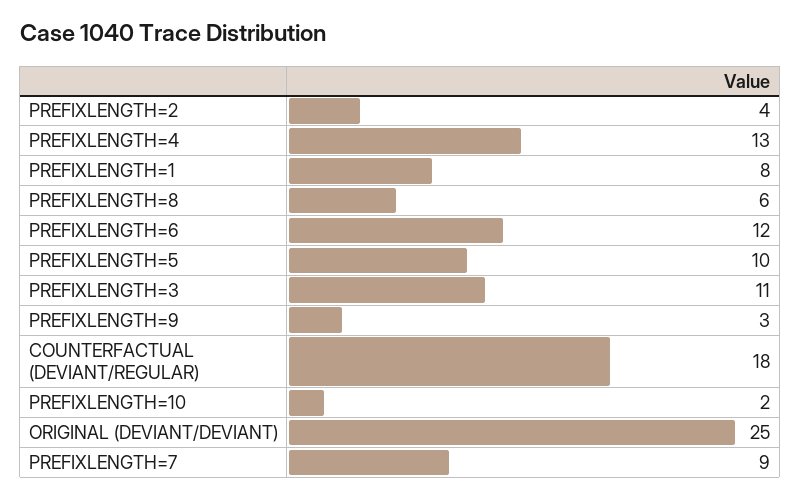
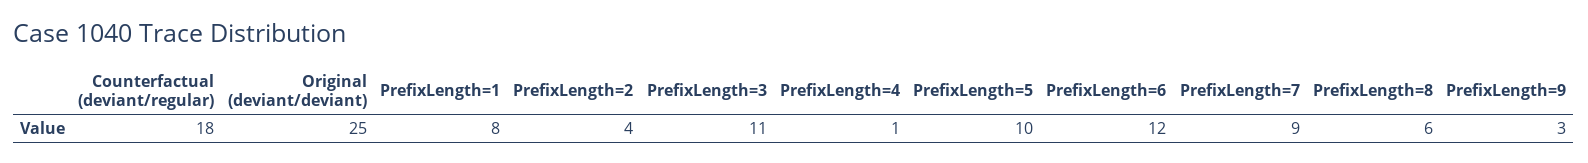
PREFIXLENGTH=4: 13 -> 1
PREFIXLENGTH=10: 2 -> none

